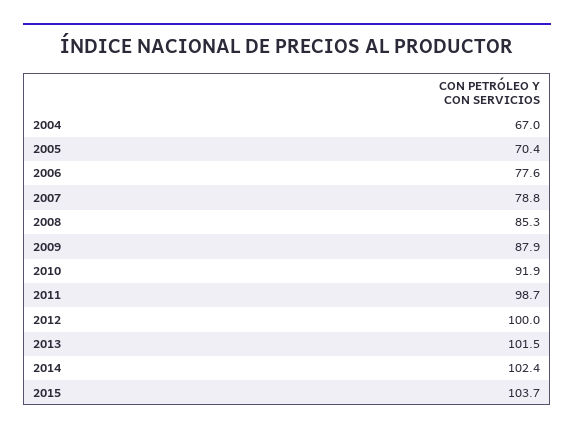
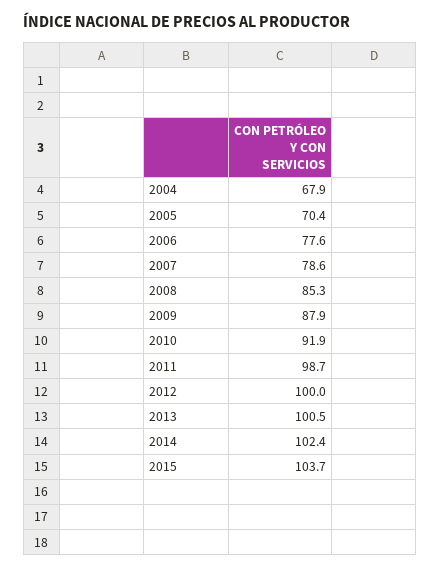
2004: 67 -> 67.9
2007: 78.8 -> 78.6
2013: 101.5 -> 100.5

